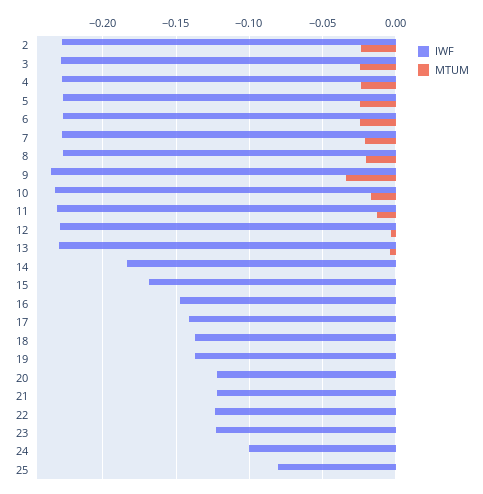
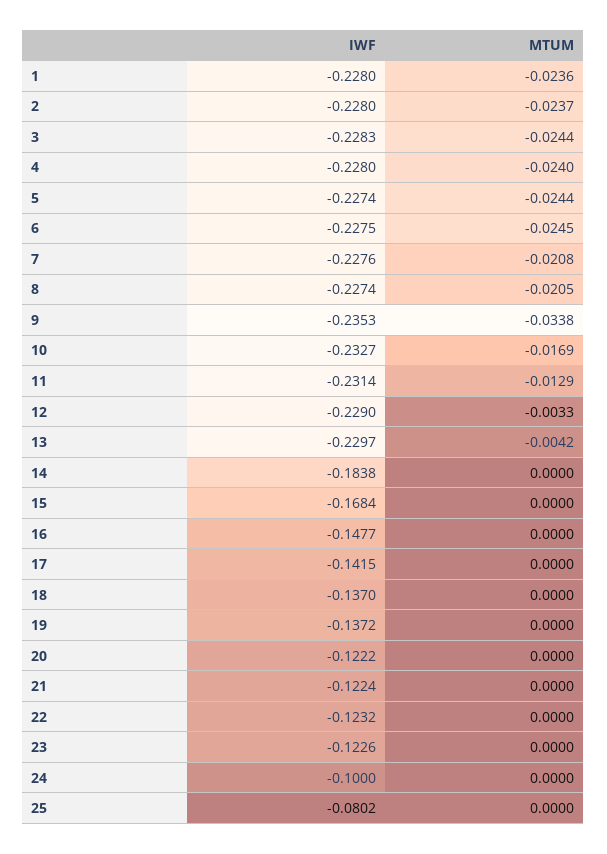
IWF, 1: none -> -0.228
MTUM, 1: none -> -0.0236

